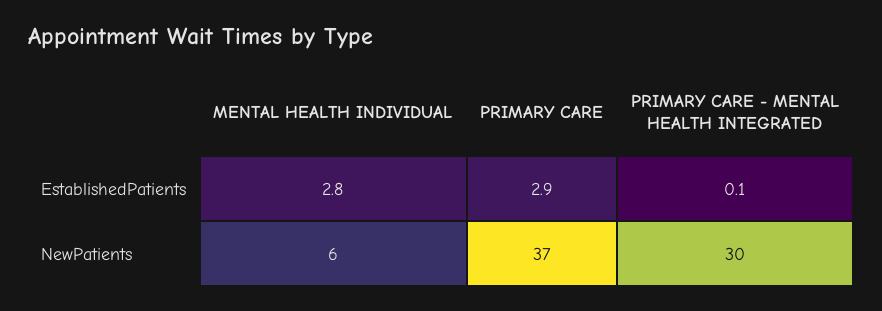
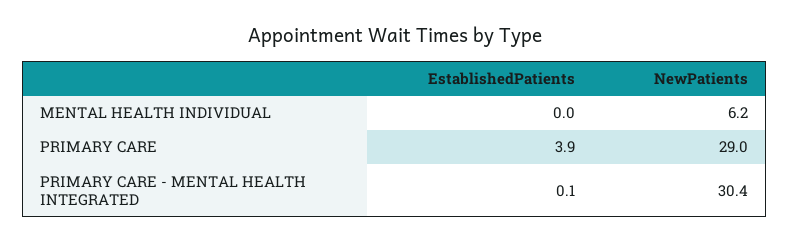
MENTAL HEALTH INDIVIDUAL, EstablishedPatients: 2.8 -> 0
PRIMARY CARE, EstablishedPatients: 2.9 -> 3.9
PRIMARY CARE, NewPatients: 37 -> 29

